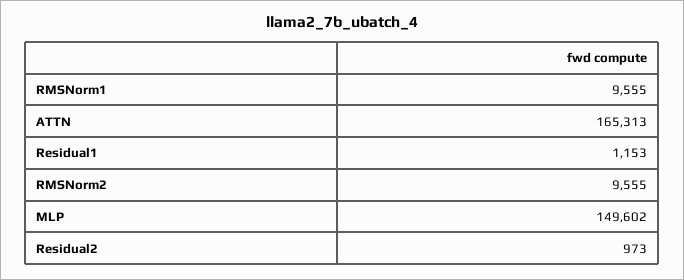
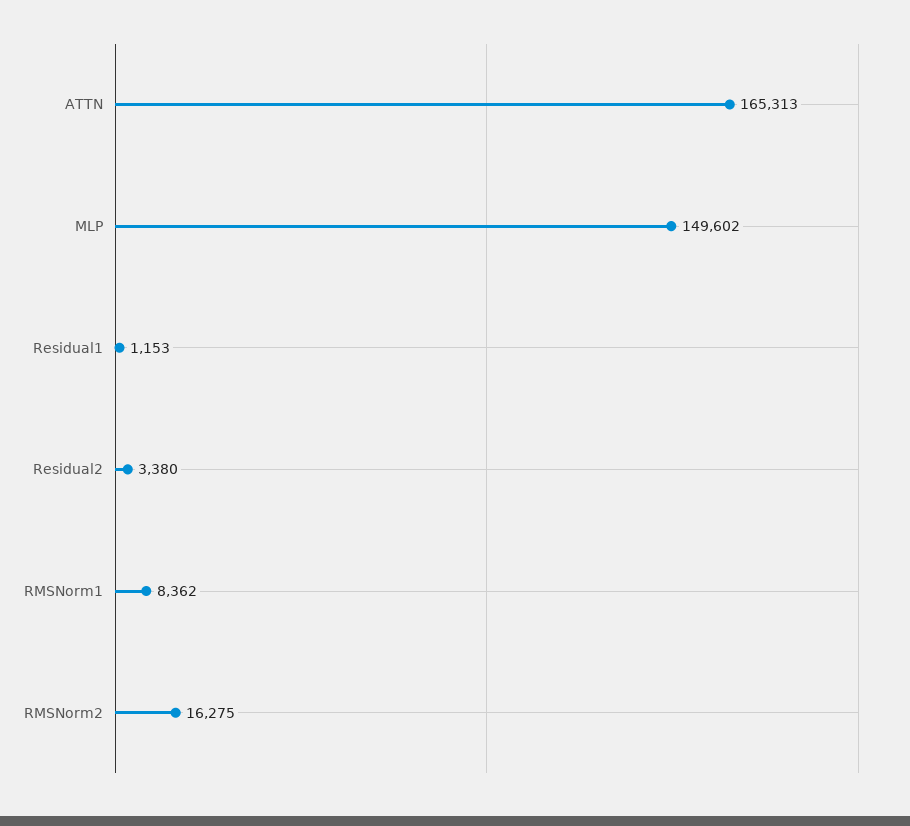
RMSNorm1: 9555 -> 8362
RMSNorm2: 9555 -> 16275
Residual2: 973 -> 3380

